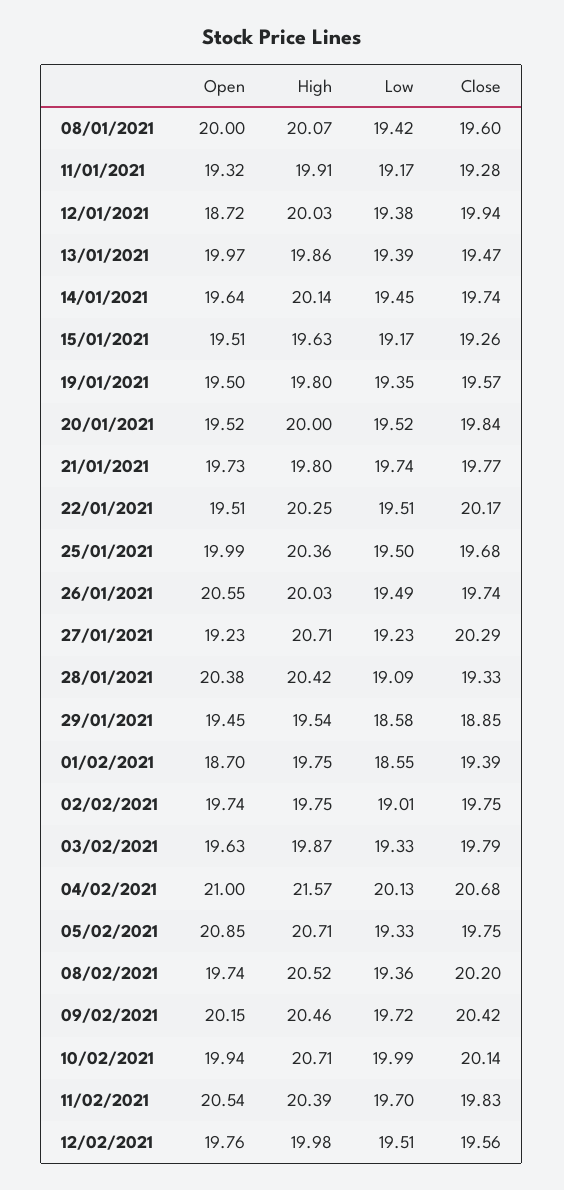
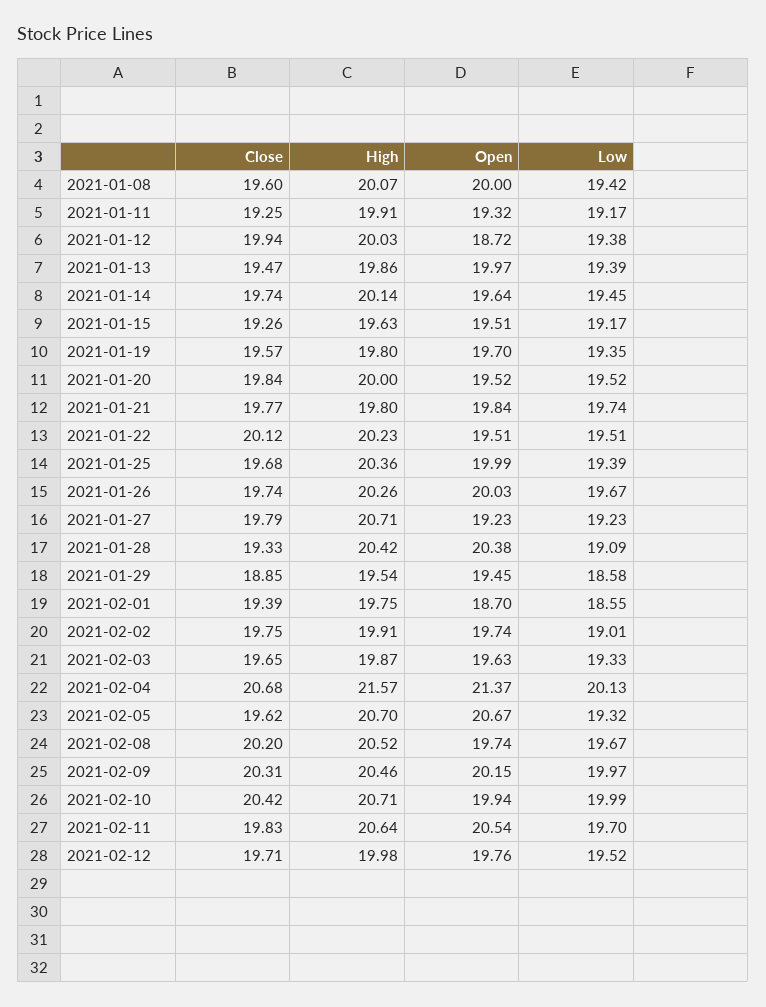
Close, 11/01/2021: 19.28 -> 19.25
Open, 19/01/2021: 19.5 -> 19.7
Open, 21/01/2021: 19.73 -> 19.84
High, 22/01/2021: 20.25 -> 20.23
Close, 22/01/2021: 20.17 -> 20.12
Low, 25/01/2021: 19.5 -> 19.39
Open, 26/01/2021: 20.55 -> 20.03
High, 26/01/2021: 20.03 -> 20.26
Low, 26/01/2021: 19.49 -> 19.67
Close, 27/01/2021: 20.29 -> 19.79
High, 02/02/2021: 19.75 -> 19.91
Close, 03/02/2021: 19.79 -> 19.65
Open, 04/02/2021: 21 -> 21.37
Open, 05/02/2021: 20.85 -> 20.67
High, 05/02/2021: 20.71 -> 20.7
Low, 05/02/2021: 19.33 -> 19.32
Close, 05/02/2021: 19.75 -> 19.62
Low, 08/02/2021: 19.36 -> 19.67
Low, 09/02/2021: 19.72 -> 19.97
Close, 09/02/2021: 20.42 -> 20.31
Close, 10/02/2021: 20.14 -> 20.42
High, 11/02/2021: 20.39 -> 20.64
Low, 12/02/2021: 19.51 -> 19.52
Close, 12/02/2021: 19.56 -> 19.71

